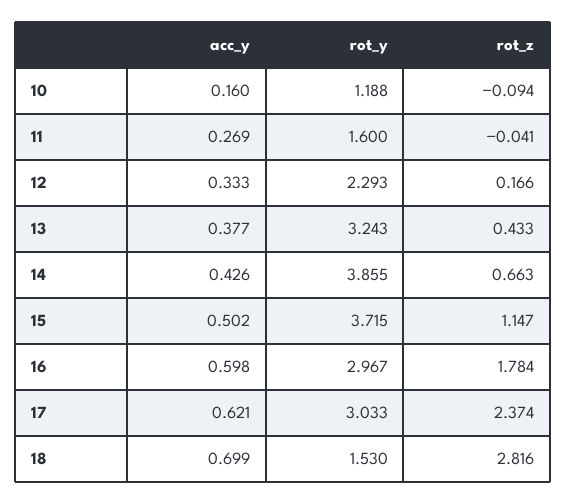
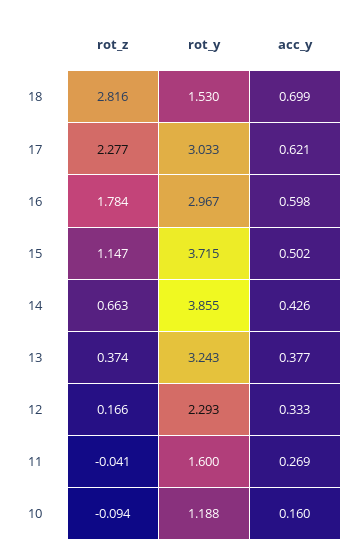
rot_z, 13: 0.433 -> 0.374
rot_z, 17: 2.374 -> 2.277

